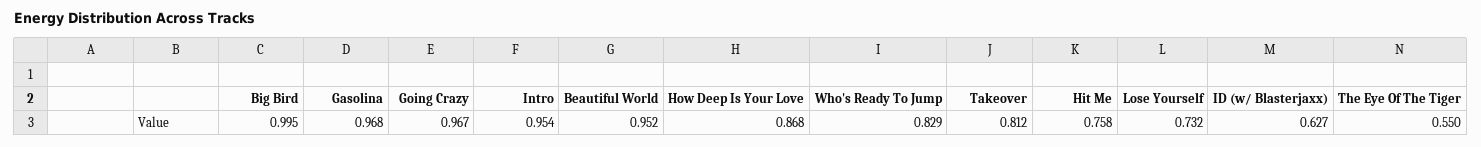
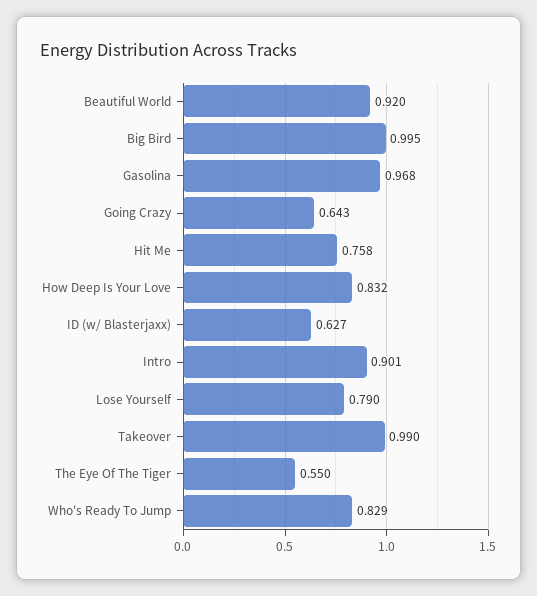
Going Crazy: 0.967 -> 0.643
Intro: 0.954 -> 0.901
Beautiful World: 0.952 -> 0.92
How Deep Is Your Love: 0.868 -> 0.832
Takeover: 0.812 -> 0.99
Lose Yourself: 0.732 -> 0.79

